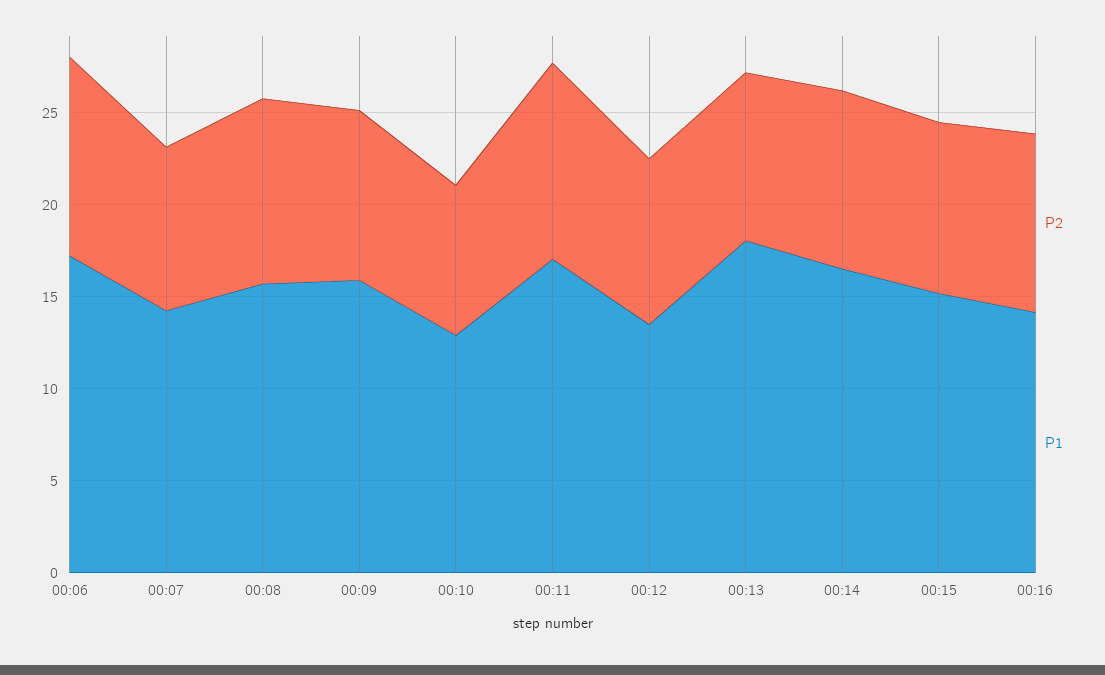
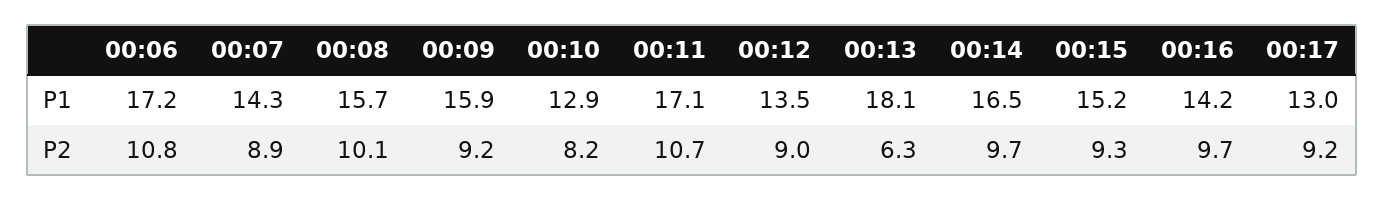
P2, 00:13: 9 -> 6.3
P1, 00:17: none -> 13
P2, 00:17: none -> 9.2

